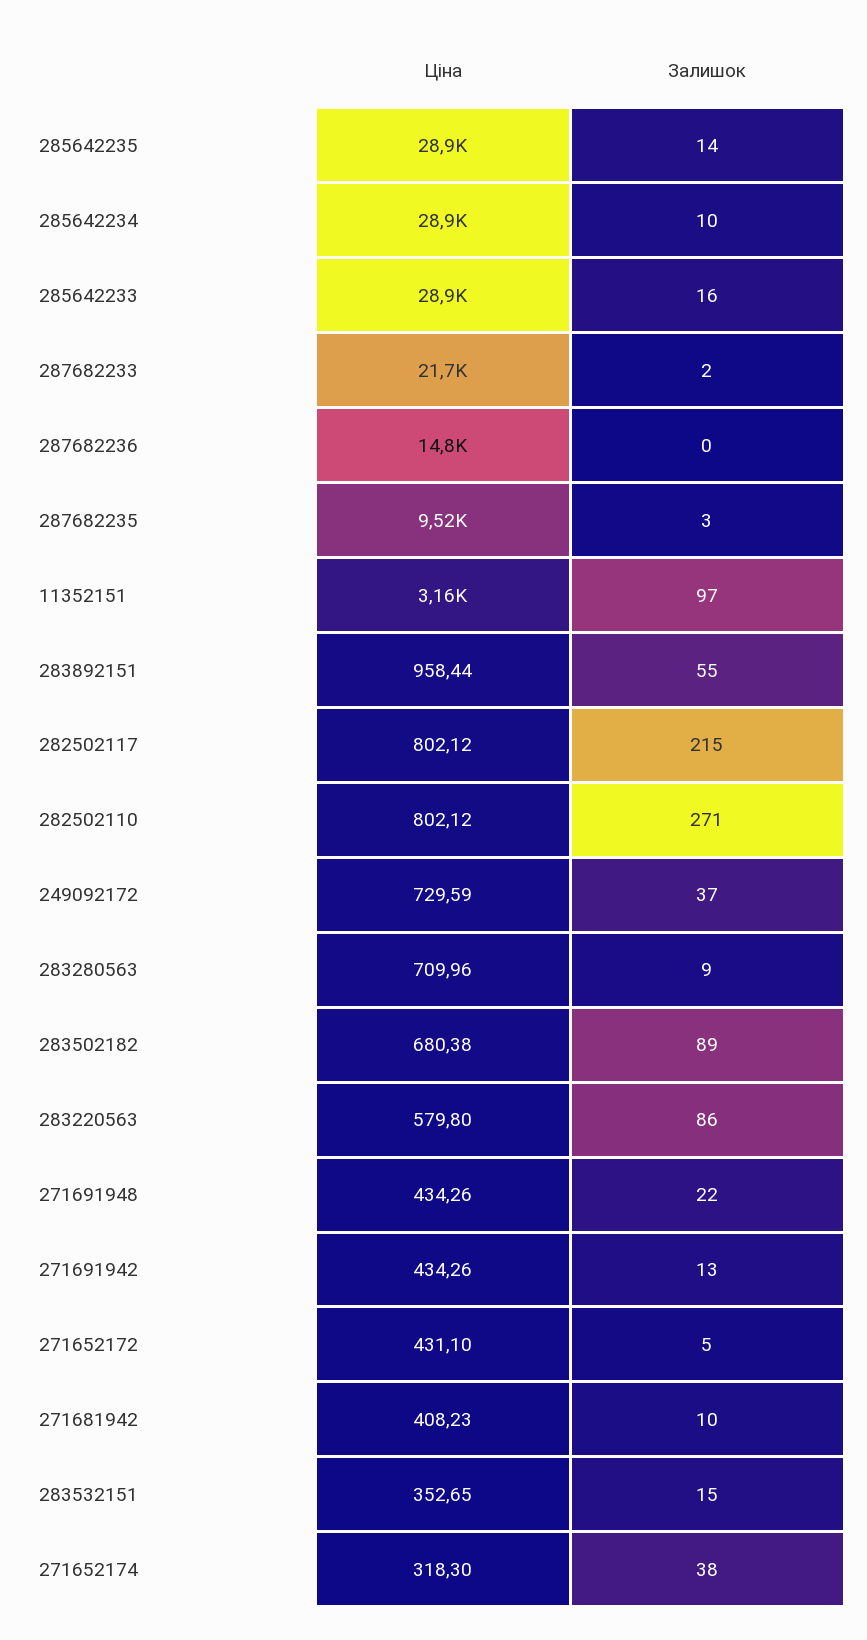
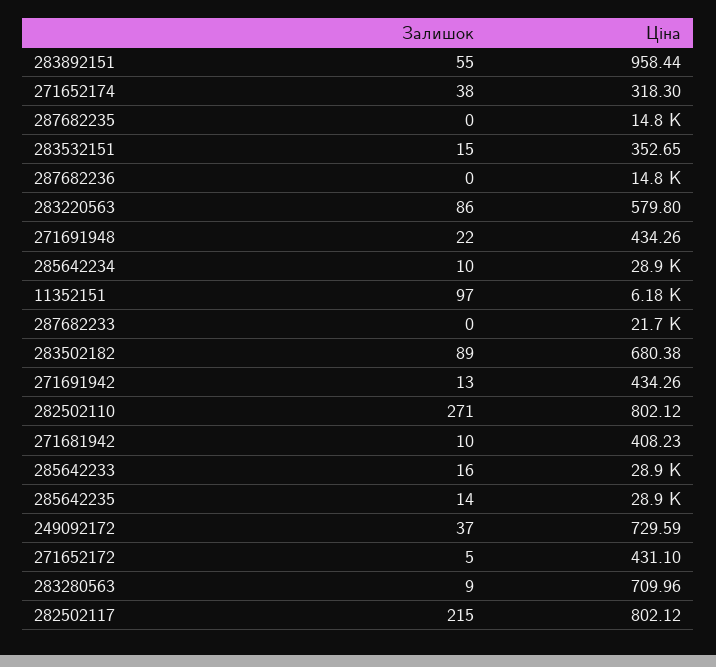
Залишок, 287682233: 2 -> 0
Ціна, 287682235: 9520 -> 14800
Залишок, 287682235: 3 -> 0
Ціна, 11352151: 3160 -> 6180

